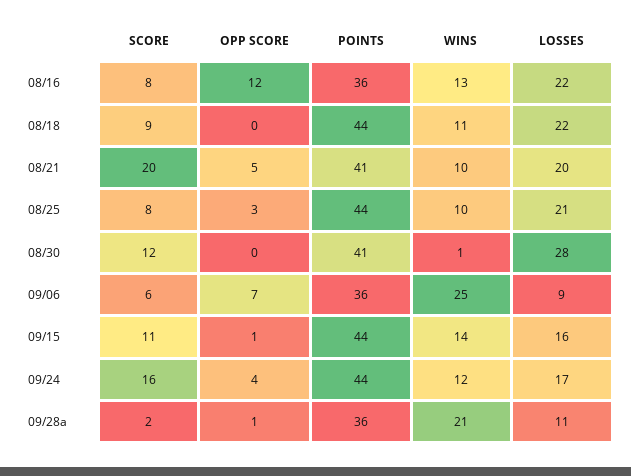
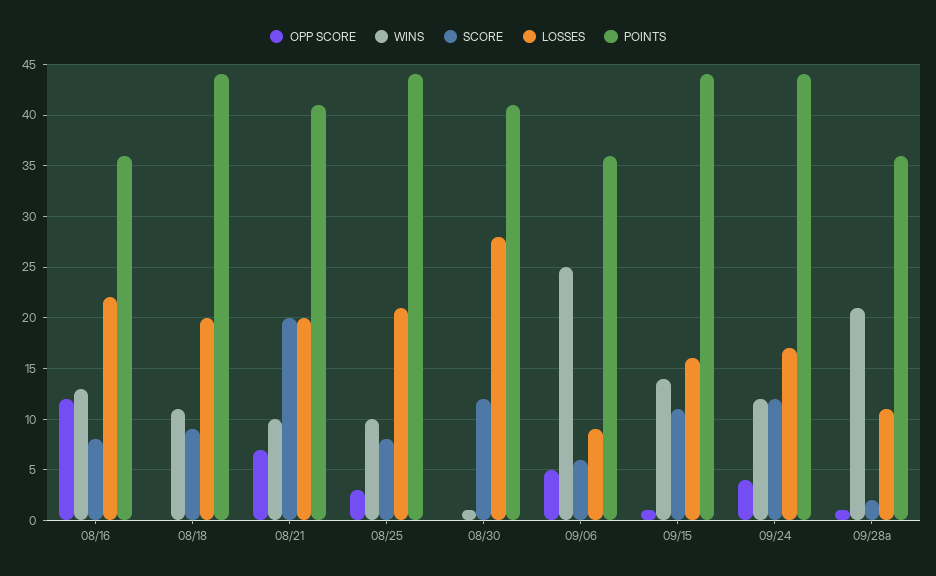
LOSSES, 08/18: 22 -> 20
OPP SCORE, 08/21: 5 -> 7
OPP SCORE, 09/06: 7 -> 5
SCORE, 09/24: 16 -> 12

